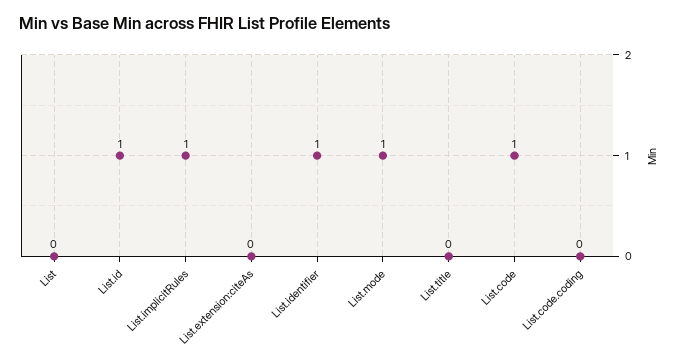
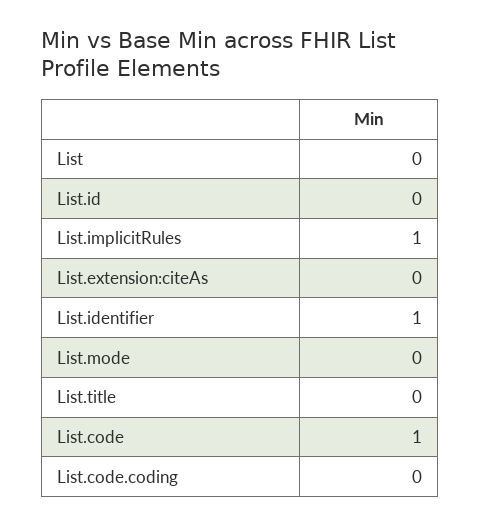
List.id: 1 -> 0
List.mode: 1 -> 0

